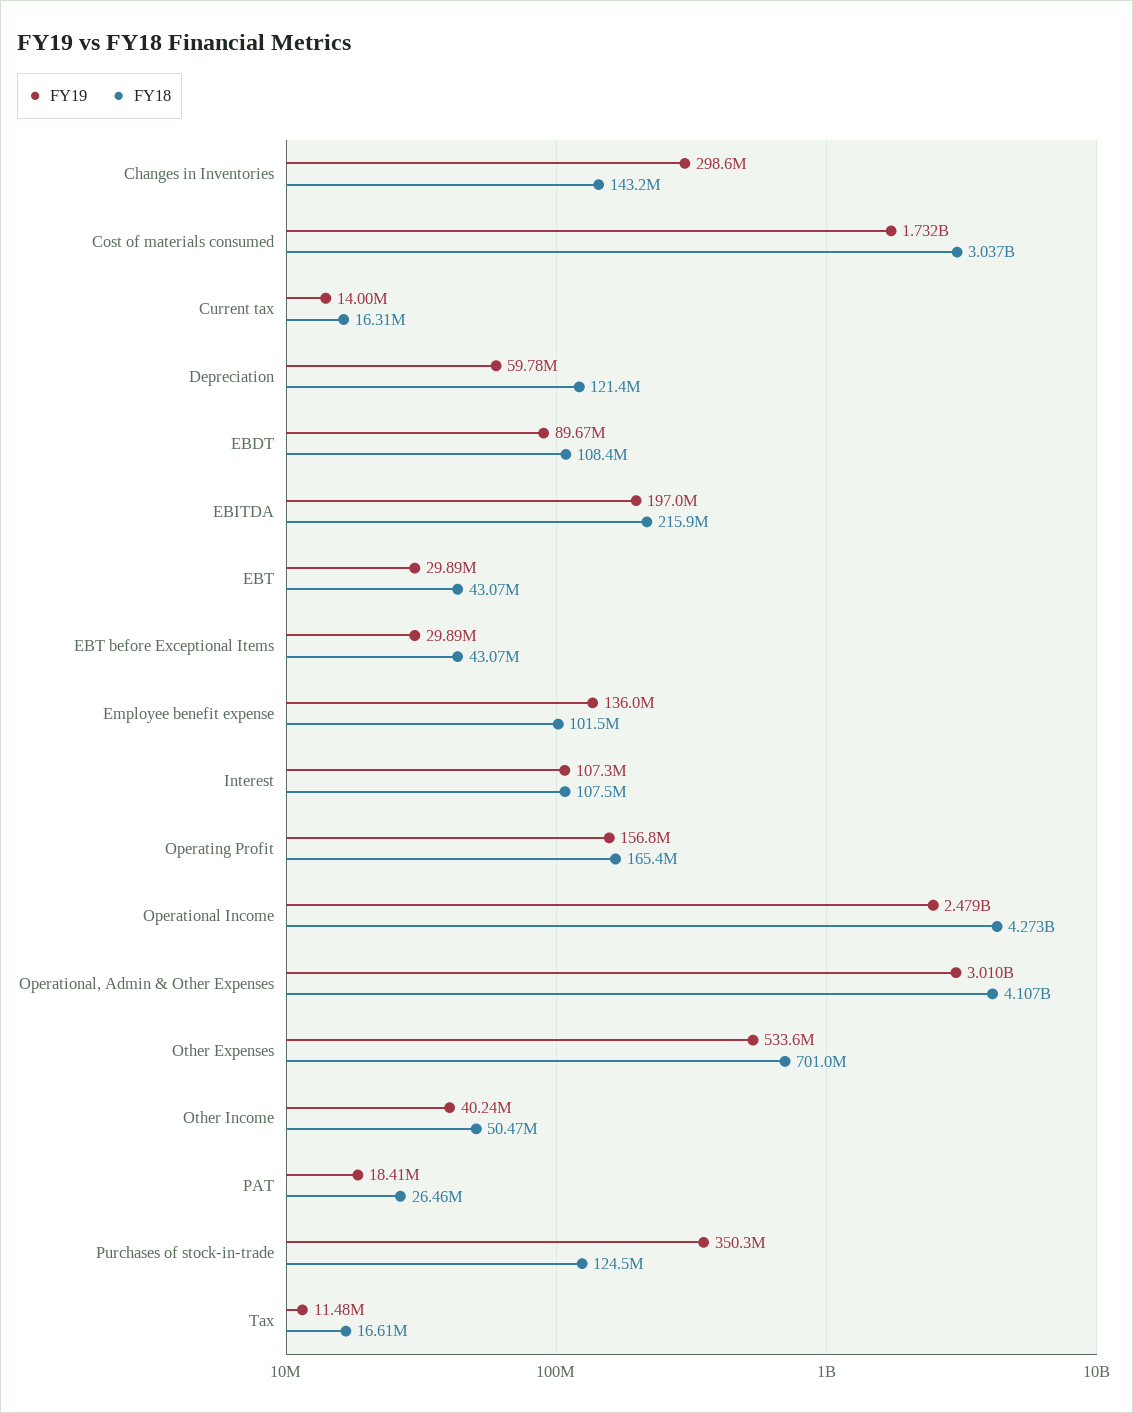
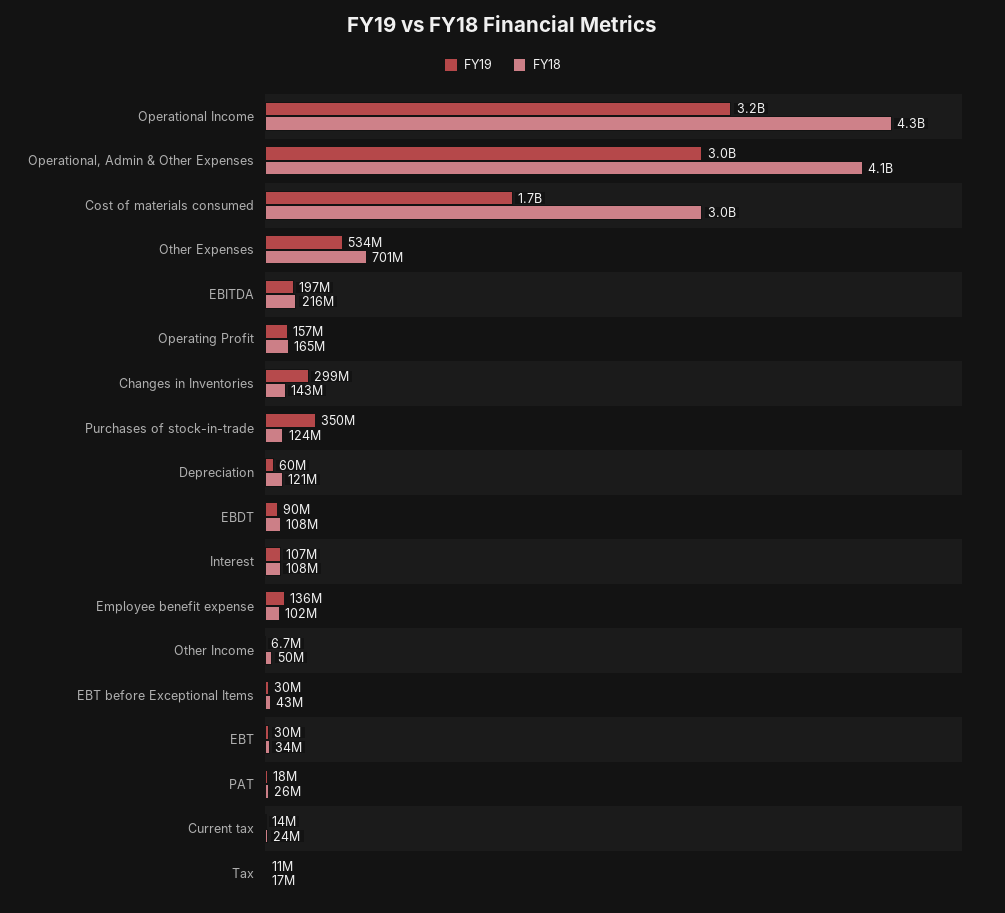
FY18, Current tax: 16310000 -> 24000000
FY18, EBT: 43070000 -> 34000000
FY19, Operational Income: 2479000000 -> 3200000000
FY19, Other Income: 40240000 -> 6700000

